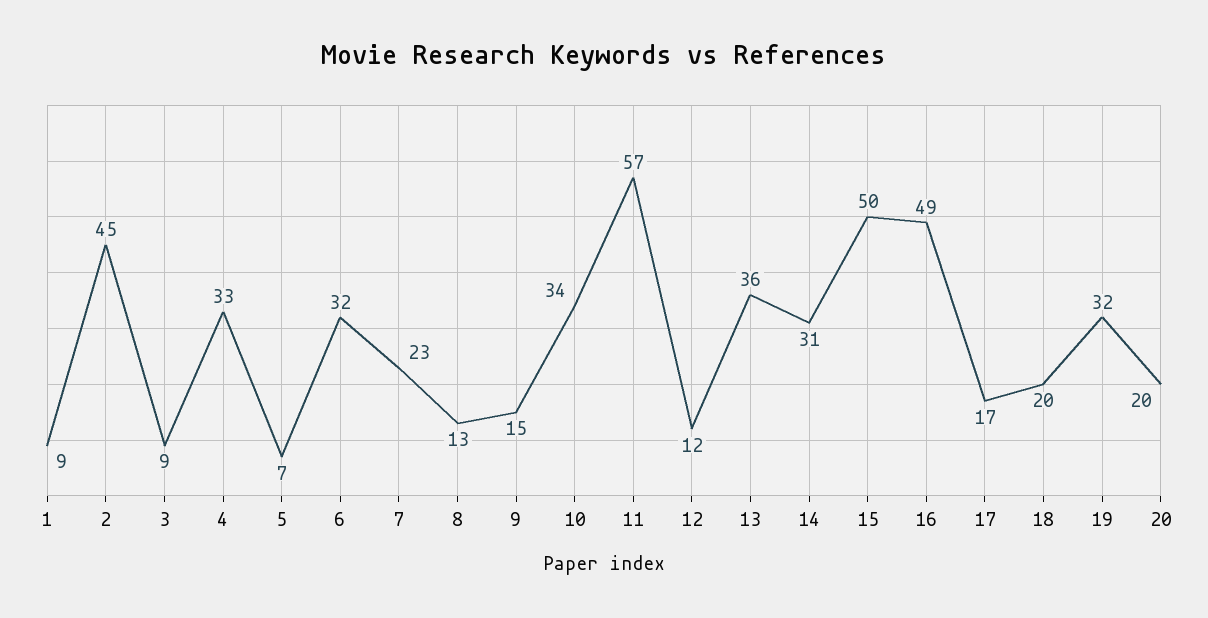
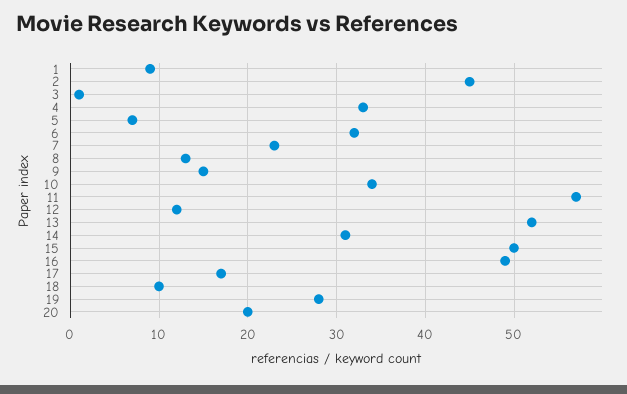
3: 9 -> 1
13: 36 -> 52
18: 20 -> 10
19: 32 -> 28

